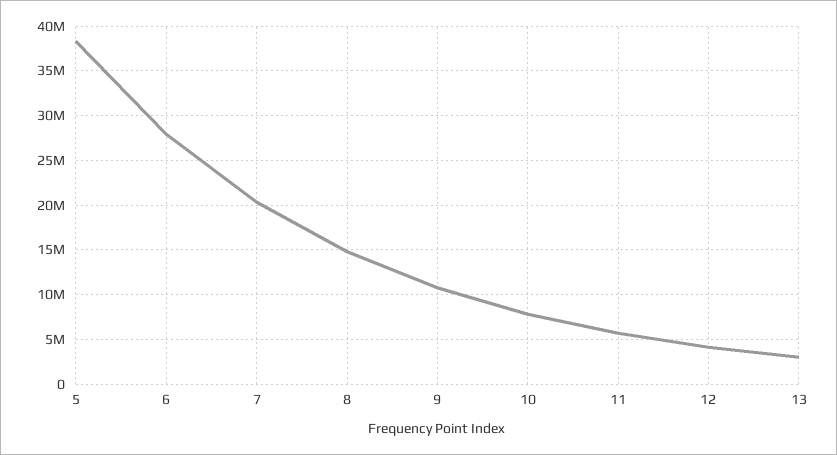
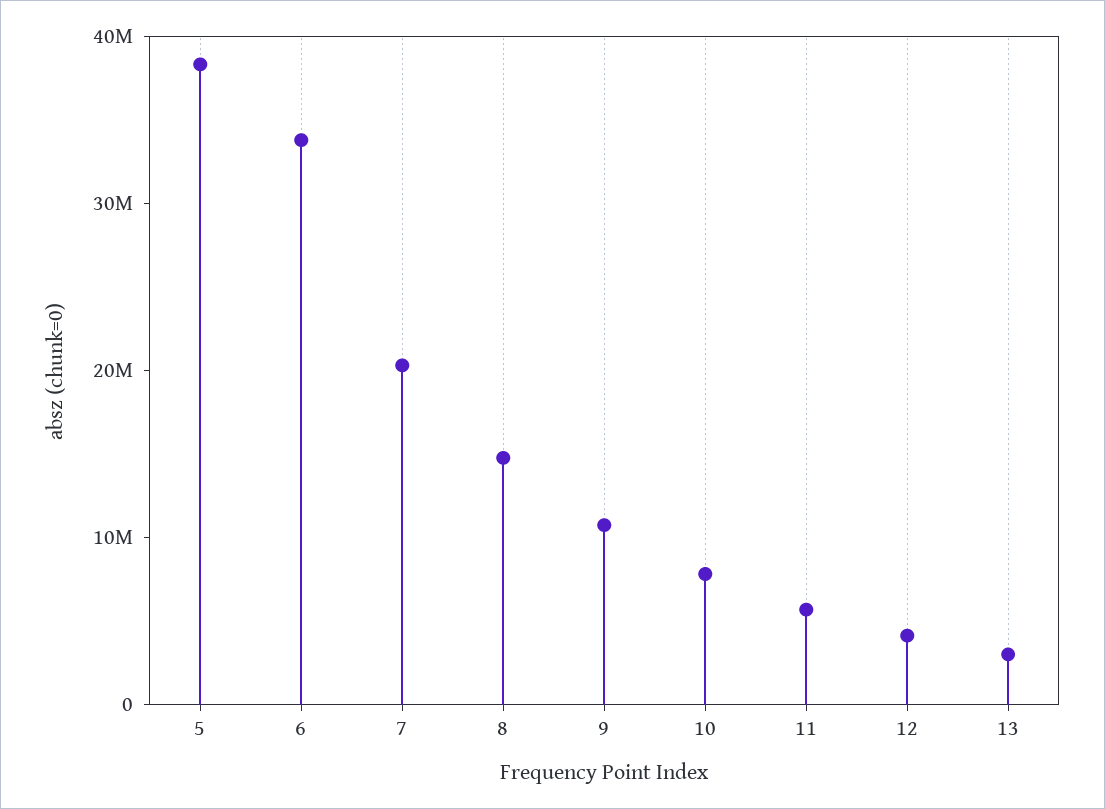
6: 28000000 -> 34000000

